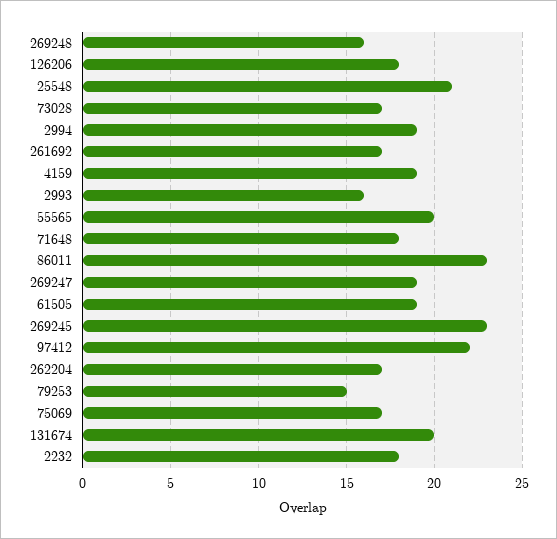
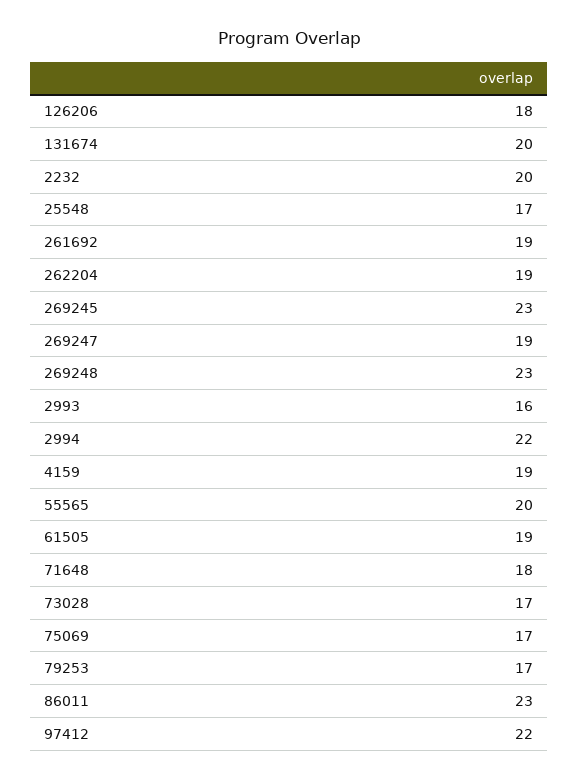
269248: 16 -> 23
25548: 21 -> 17
2994: 19 -> 22
261692: 17 -> 19
262204: 17 -> 19
79253: 15 -> 17
2232: 18 -> 20

